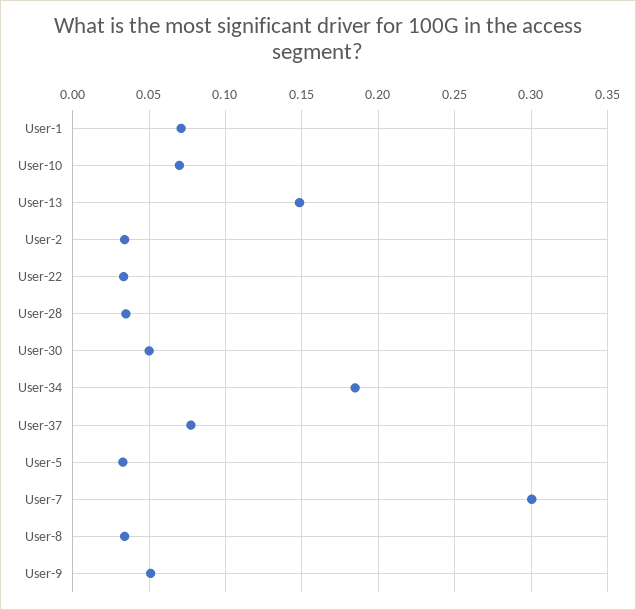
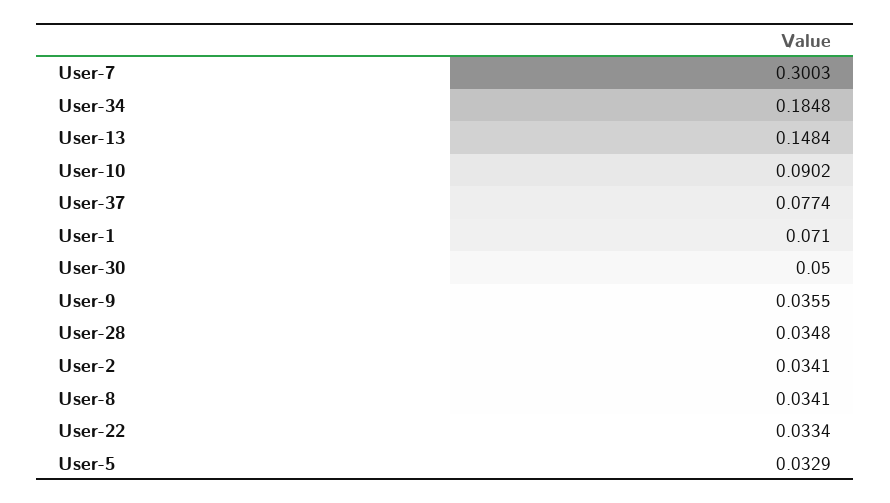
User-10: 0.07 -> 0.0902
User-9: 0.05 -> 0.0355

